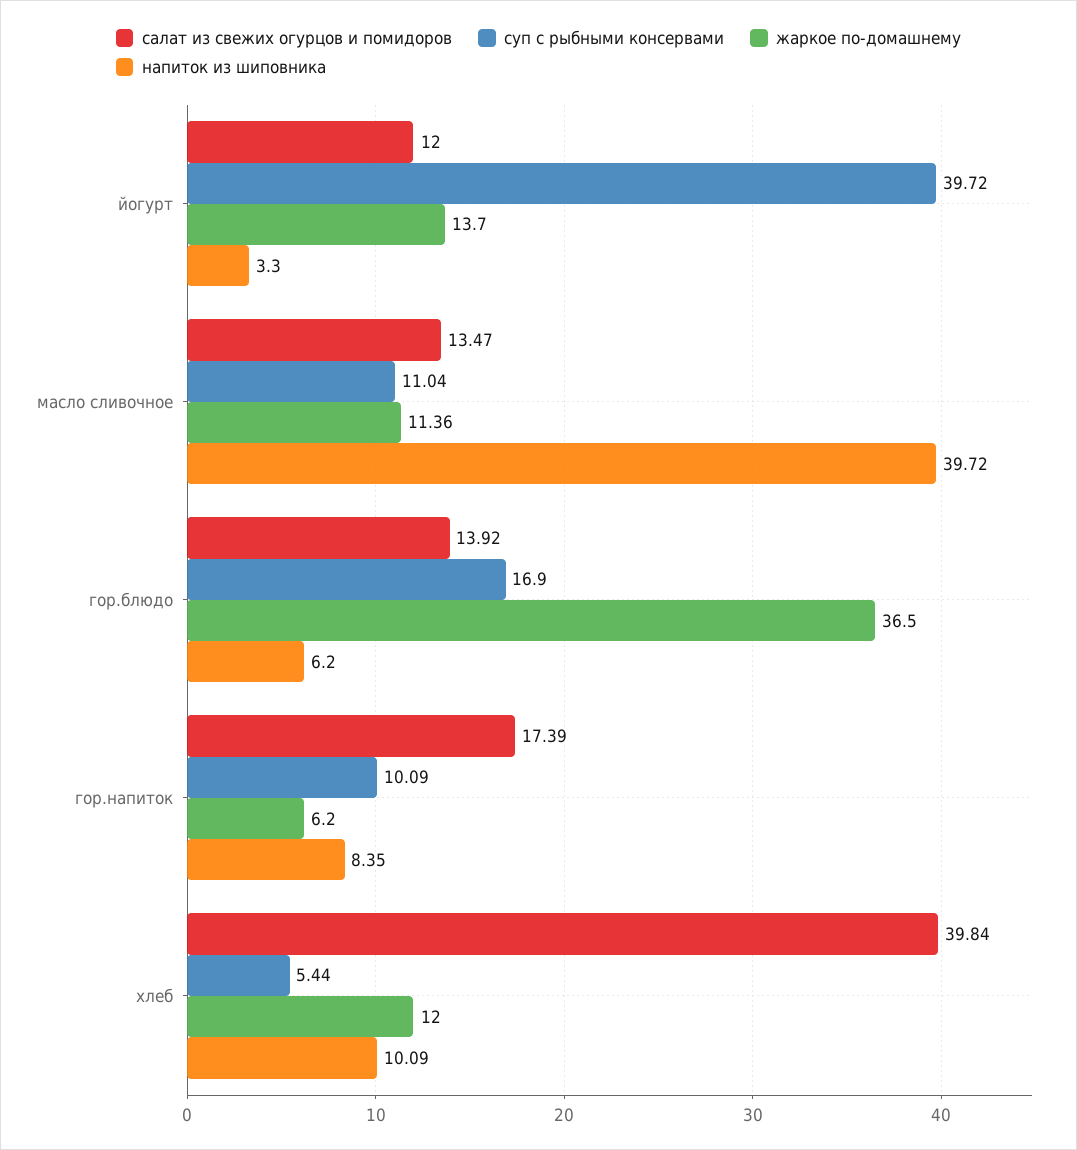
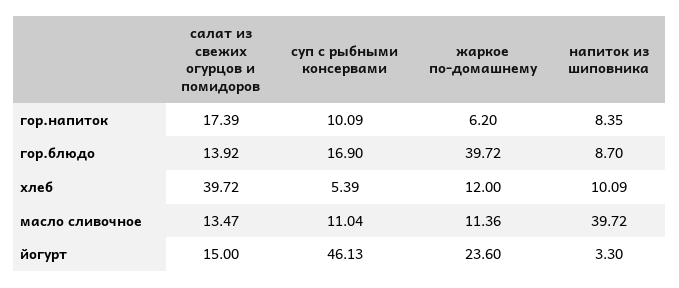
салат из свежих огурцов и помидоров, йогурт: 12 -> 15
суп с рыбными консервами, йогурт: 39.72 -> 46.13
жаркое по-домашнему, йогурт: 13.7 -> 23.6
жаркое по-домашнему, гор.блюдо: 36.5 -> 39.72
напиток из шиповника, гор.блюдо: 6.2 -> 8.7
салат из свежих огурцов и помидоров, хлеб: 39.84 -> 39.72
суп с рыбными консервами, хлеб: 5.44 -> 5.39

